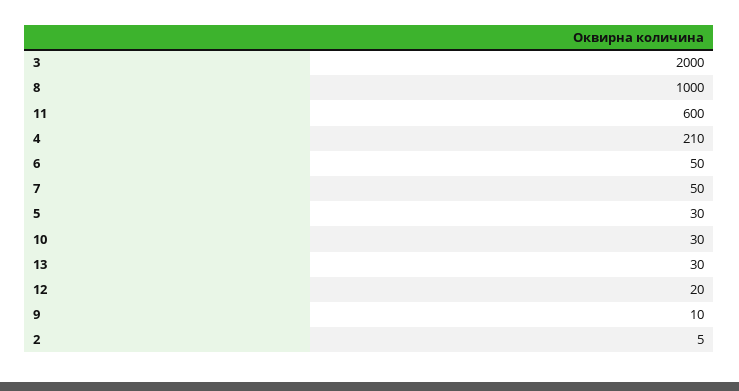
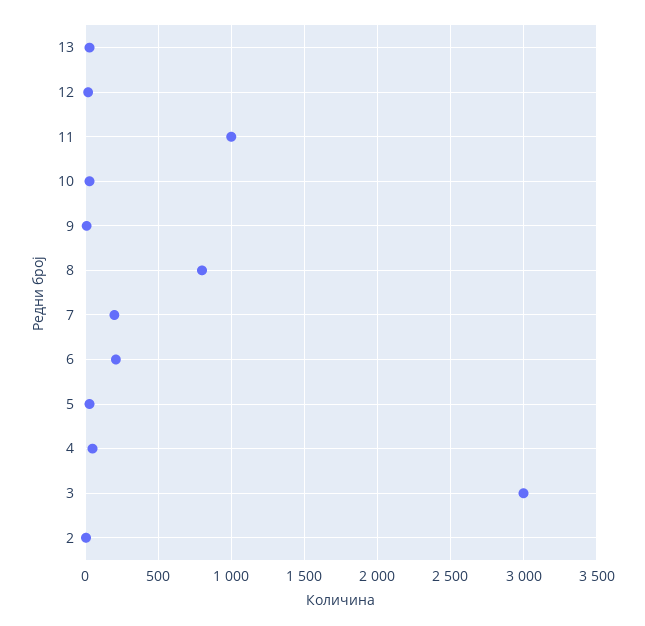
3: 2000 -> 3000
8: 1000 -> 800
11: 600 -> 1000
4: 210 -> 50
6: 50 -> 200
7: 50 -> 200

